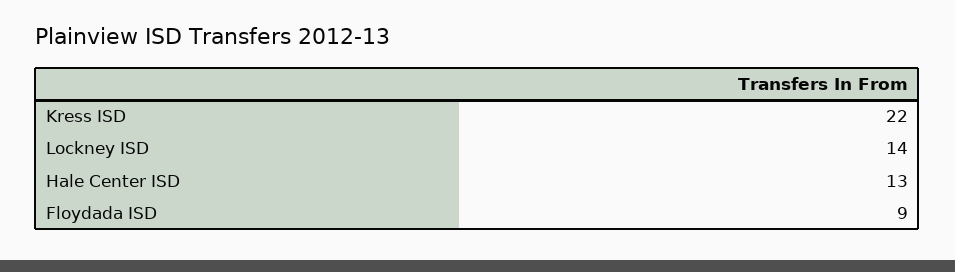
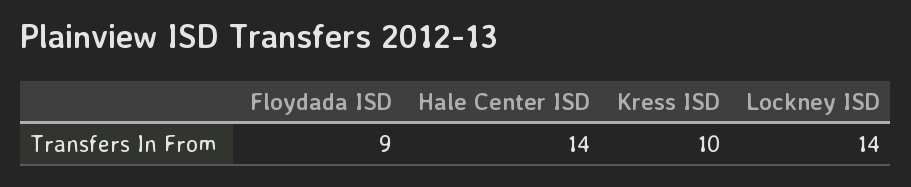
Kress ISD: 22 -> 10
Hale Center ISD: 13 -> 14

